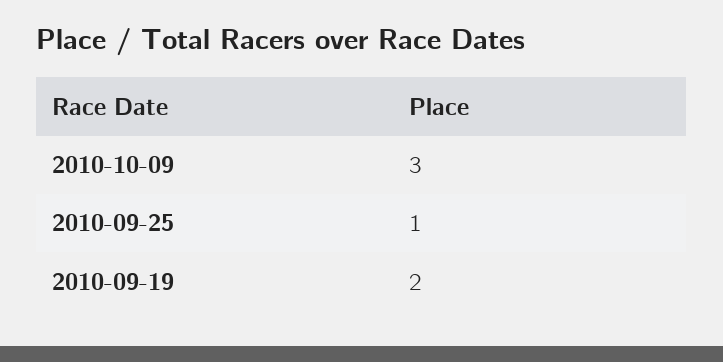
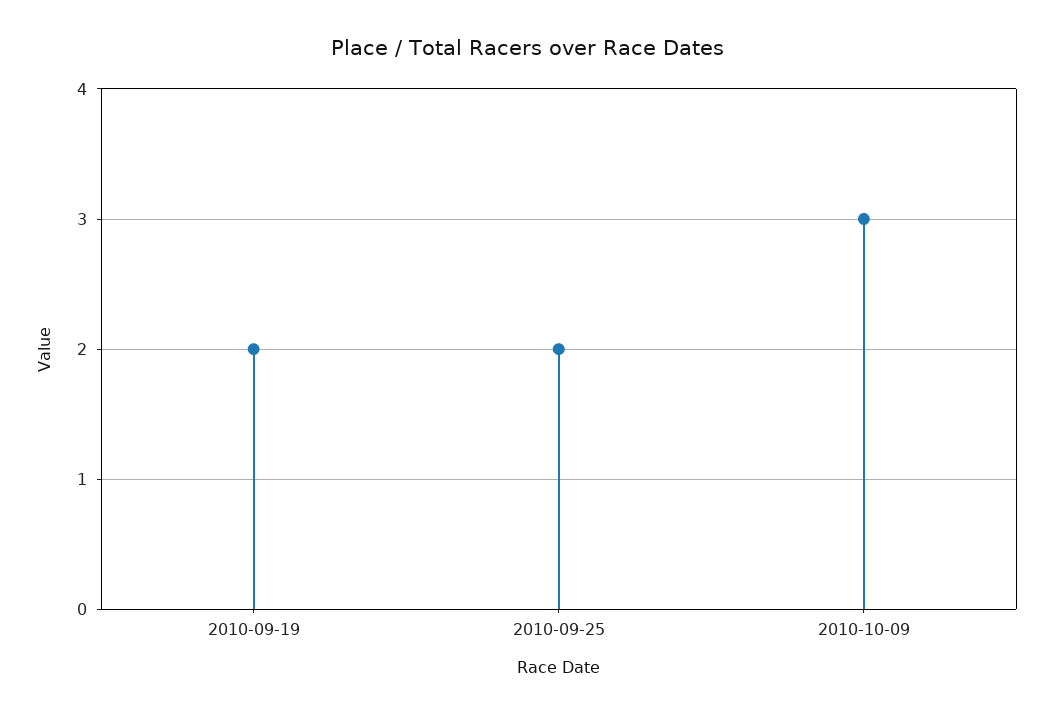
2010-09-25: 1 -> 2

